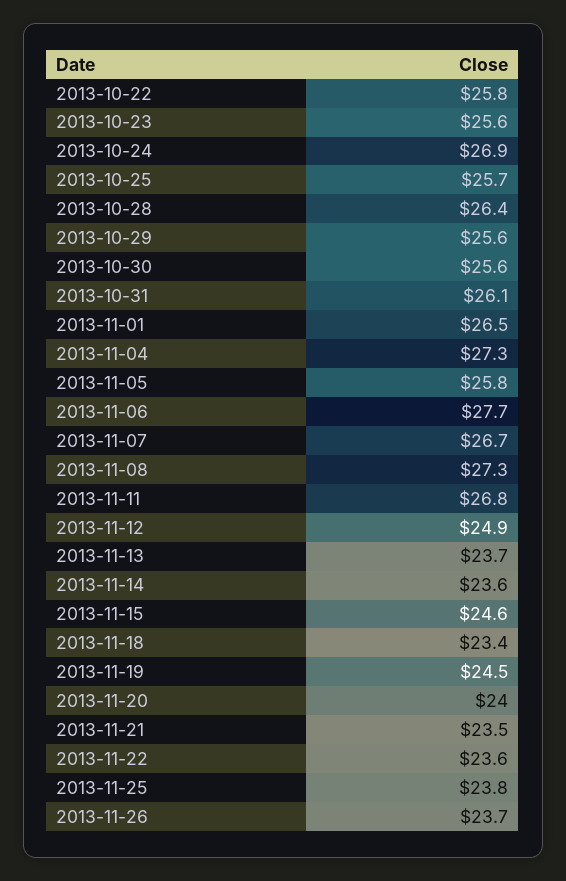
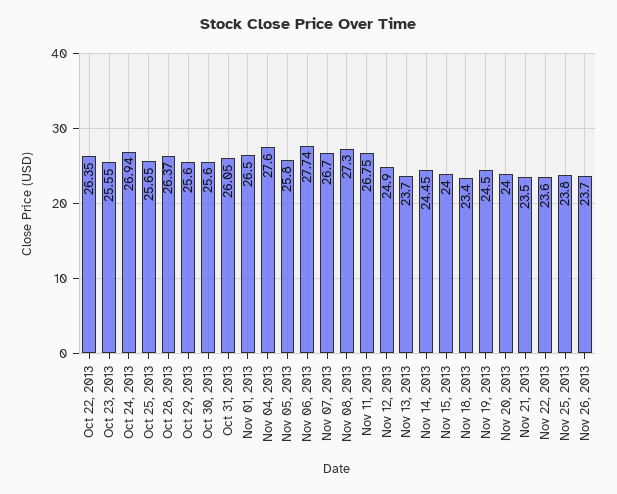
2013-10-22: 25.8 -> 26.35
2013-11-04: 27.3 -> 27.6
2013-11-14: 23.6 -> 24.45
2013-11-15: 24.6 -> 24

